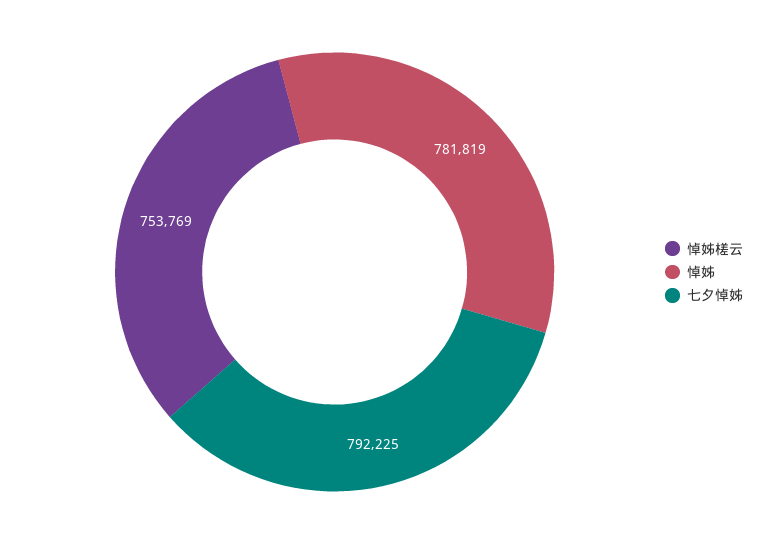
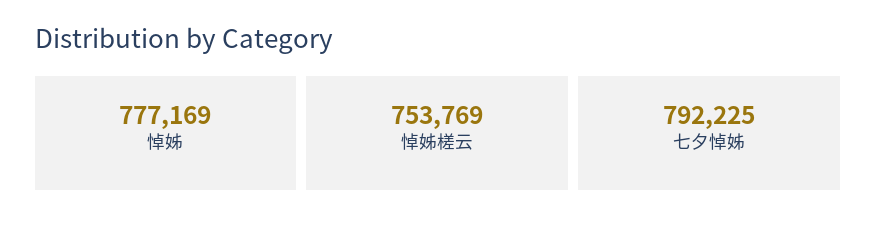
悼姊: 781819 -> 777169

